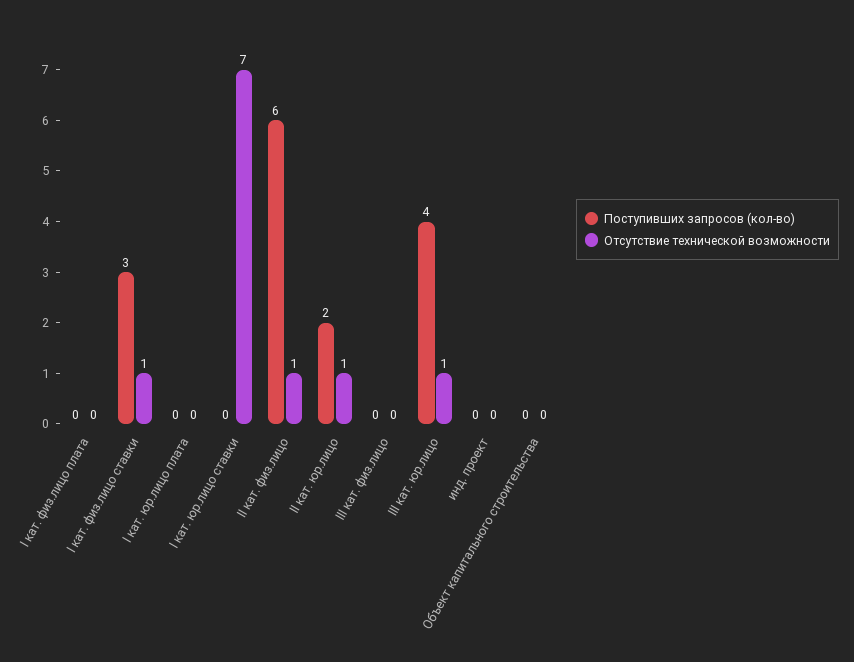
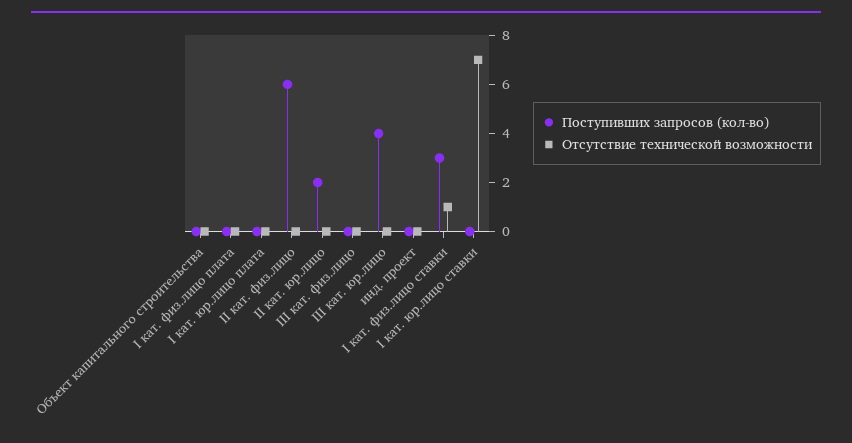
Отсутствие технической возможности, II кат. физ.лицо: 1 -> 0
Отсутствие технической возможности, II кат. юр.лицо: 1 -> 0
Отсутствие технической возможности, III кат. юр.лицо: 1 -> 0

